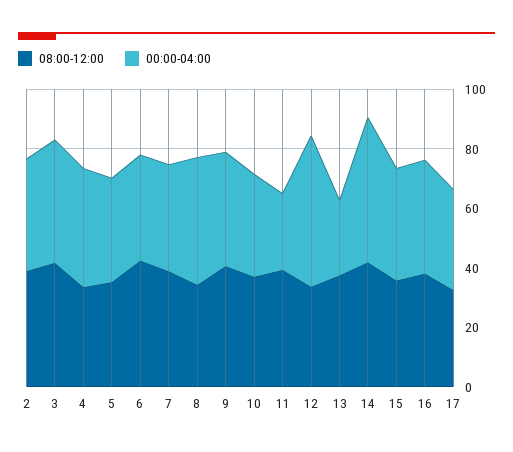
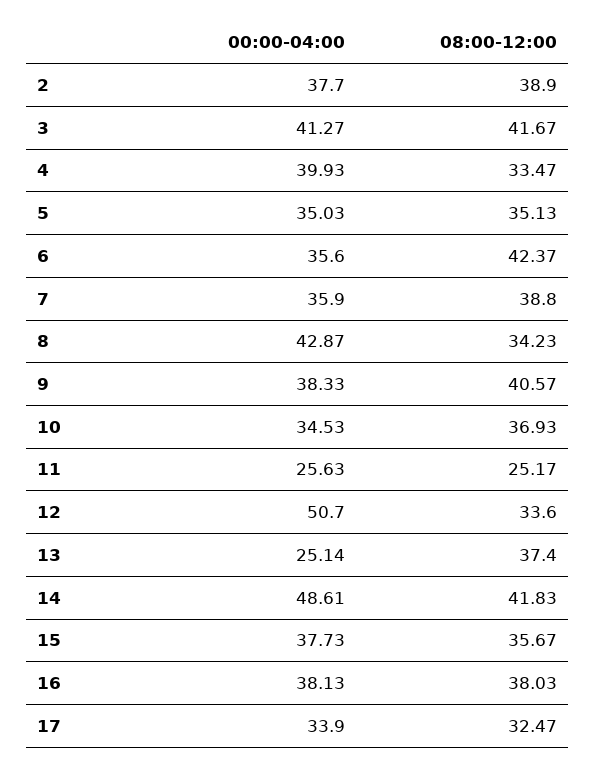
08:00-12:00, 11: 40 -> 25.17

